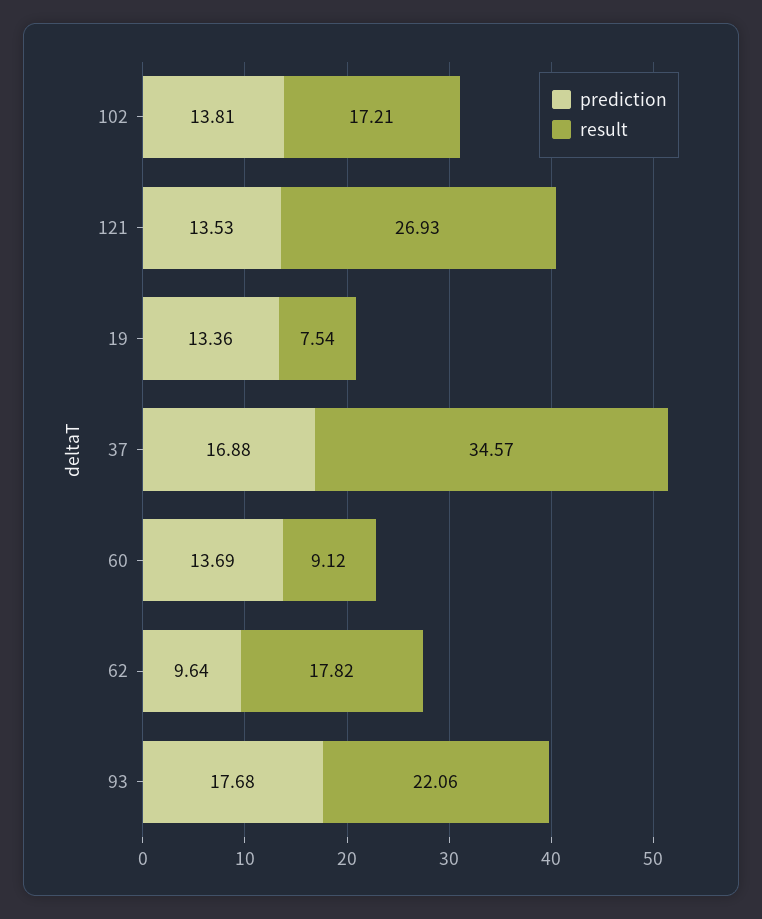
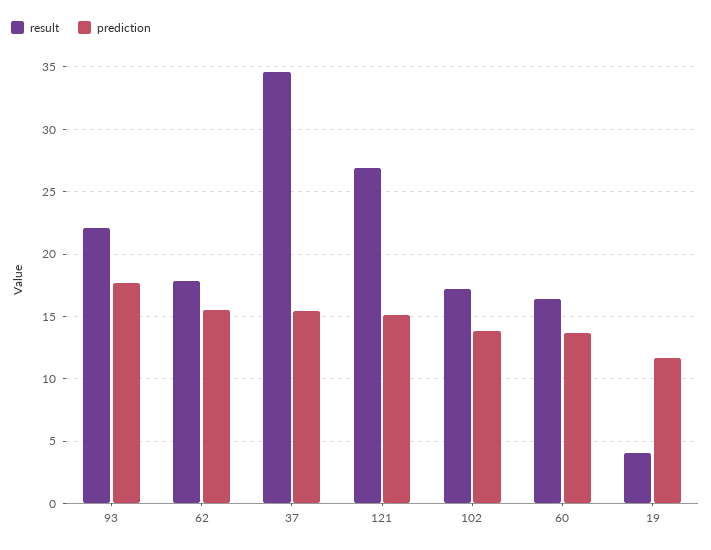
prediction, 121: 13.53 -> 15
prediction, 19: 13.36 -> 11.5
result, 19: 7.54 -> 4
prediction, 37: 16.88 -> 15.5
result, 60: 9.12 -> 16.5
prediction, 62: 9.64 -> 15.5

